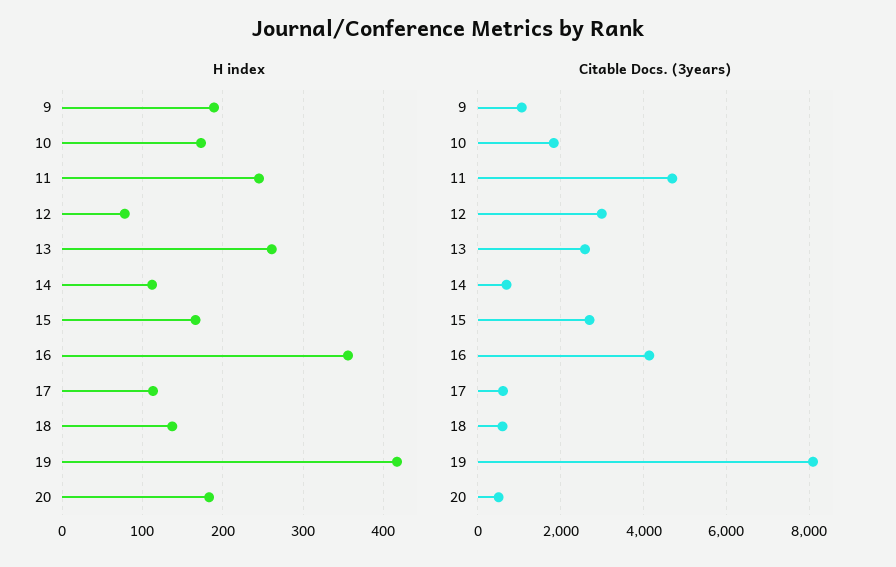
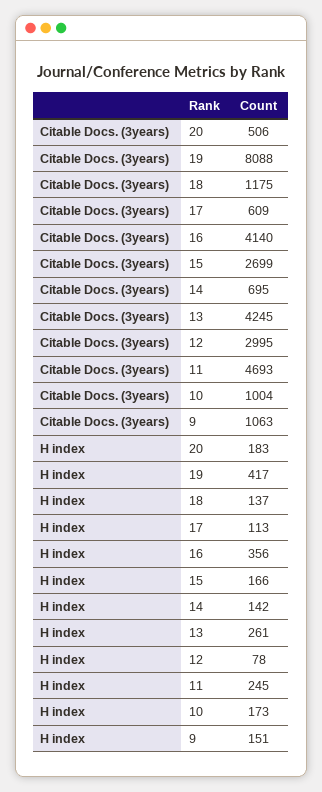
H index, 9: 190 -> 151
H index, 14: 110 -> 142
Citable Docs. (3years), 10: 1800 -> 1004
Citable Docs. (3years), 13: 2600 -> 4245
Citable Docs. (3years), 18: 600 -> 1175

